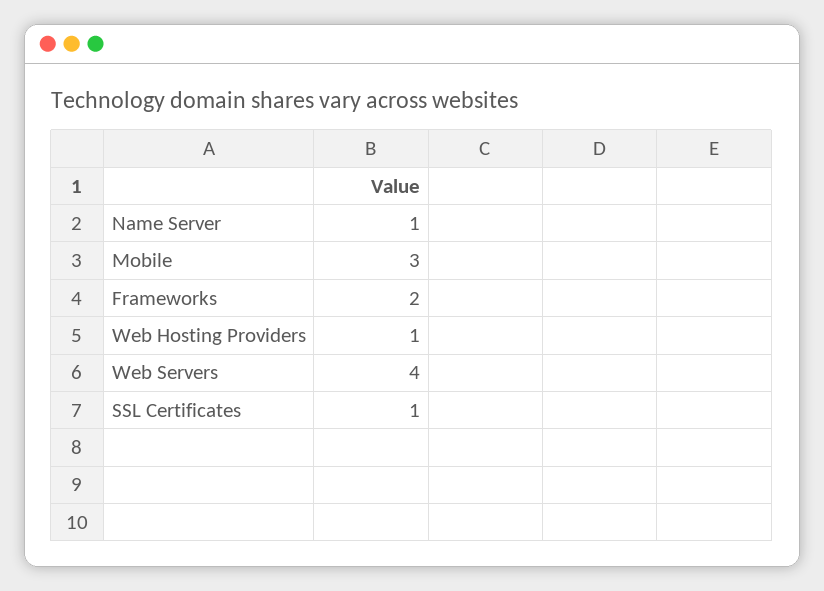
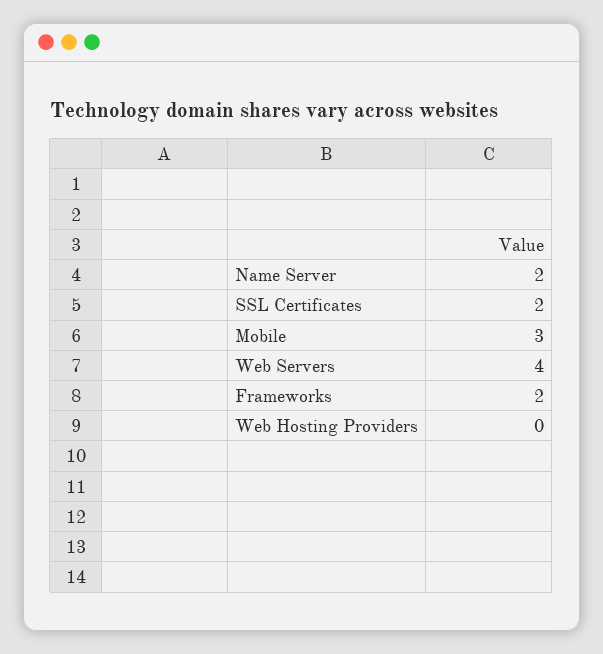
Name Server: 1 -> 2
Web Hosting Providers: 1 -> 0
SSL Certificates: 1 -> 2

